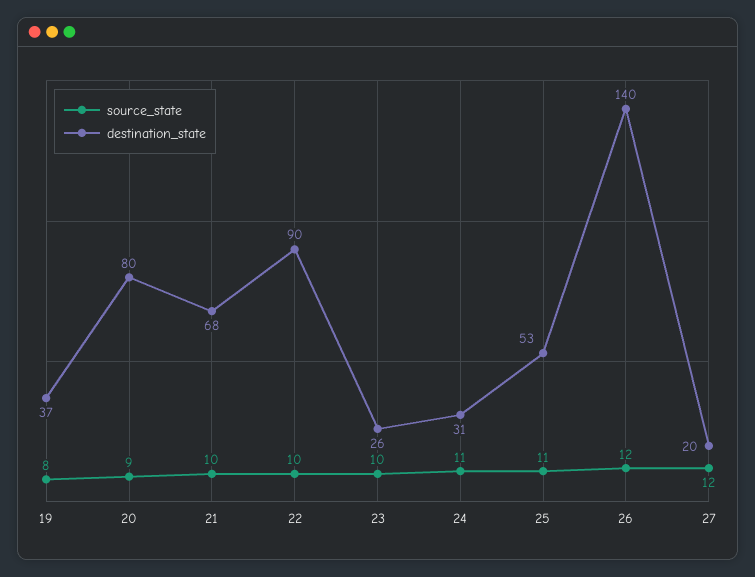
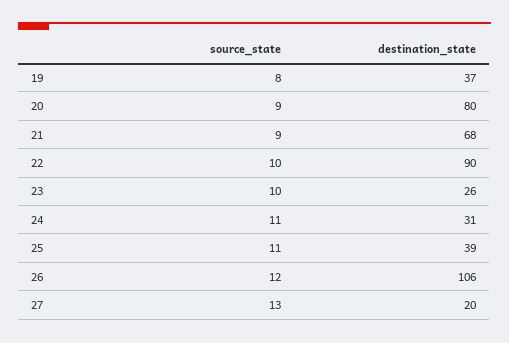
source_state, 21: 10 -> 9
destination_state, 25: 53 -> 39
destination_state, 26: 140 -> 106
source_state, 27: 12 -> 13

